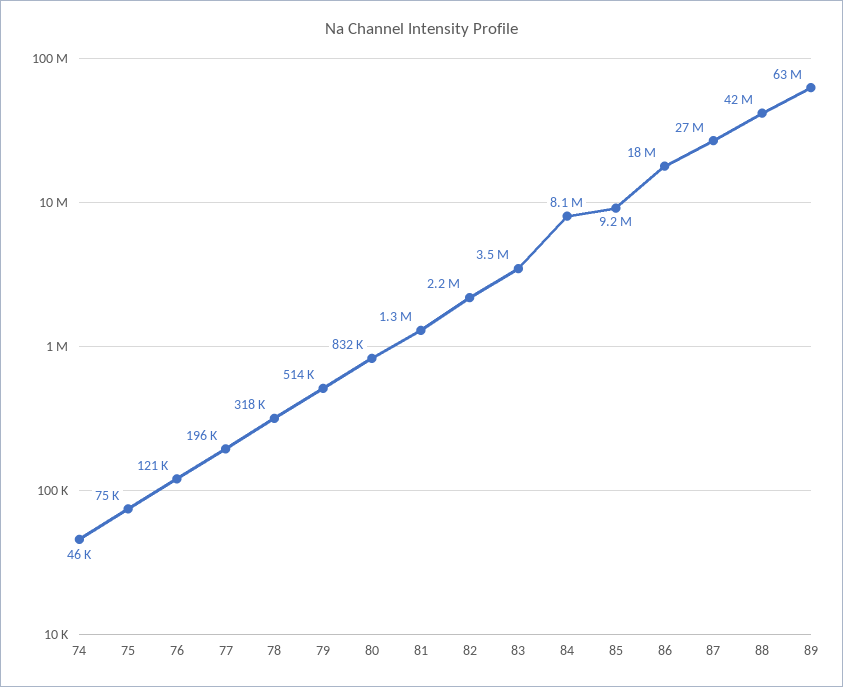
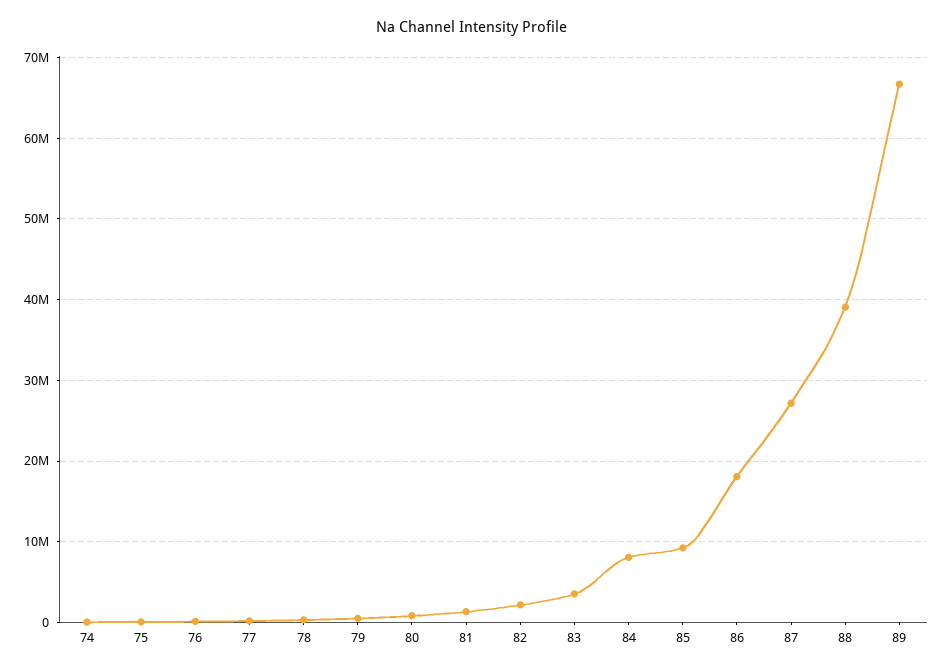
88: 42000000 -> 39000000
89: 63000000 -> 67000000

